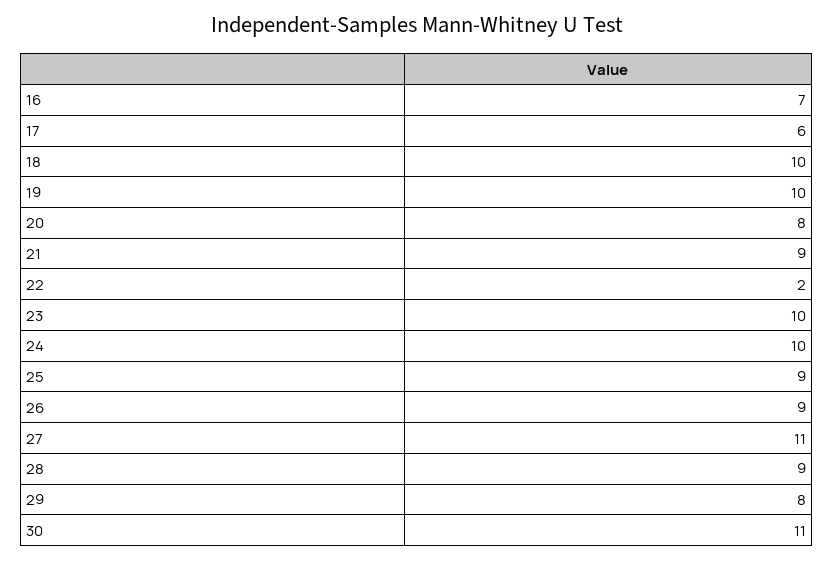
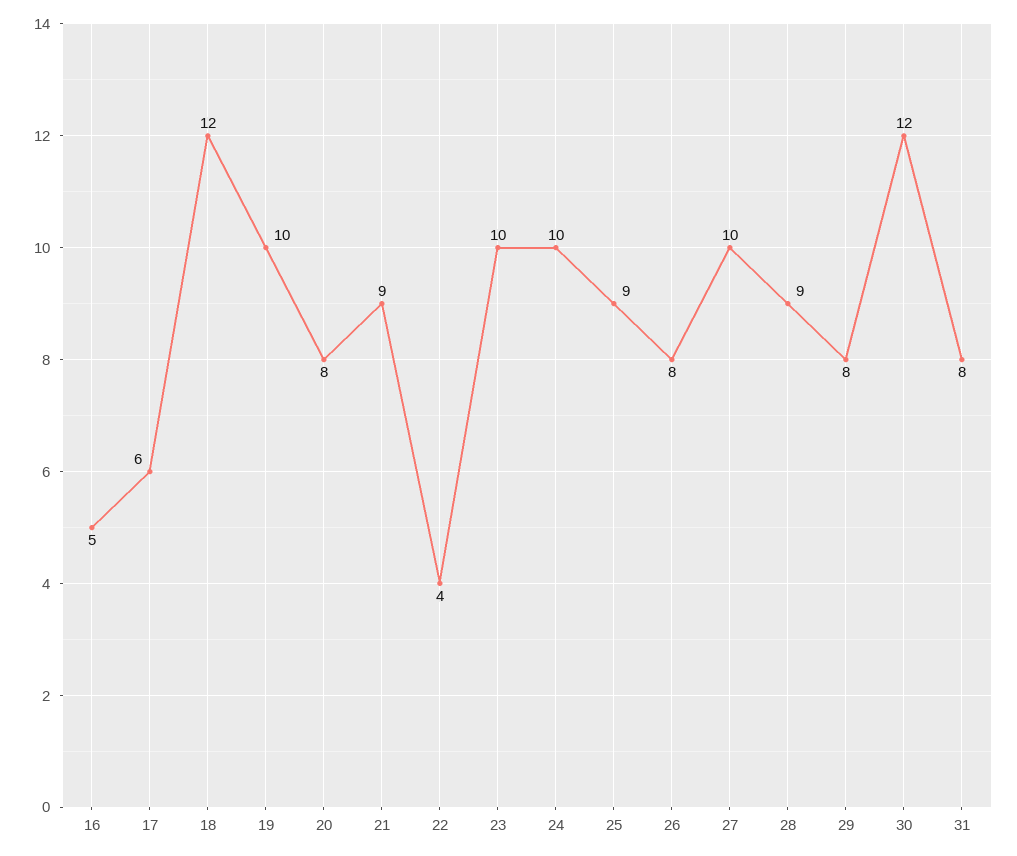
16: 7 -> 5
18: 10 -> 12
22: 2 -> 4
26: 9 -> 8
27: 11 -> 10
30: 11 -> 12
31: none -> 8

